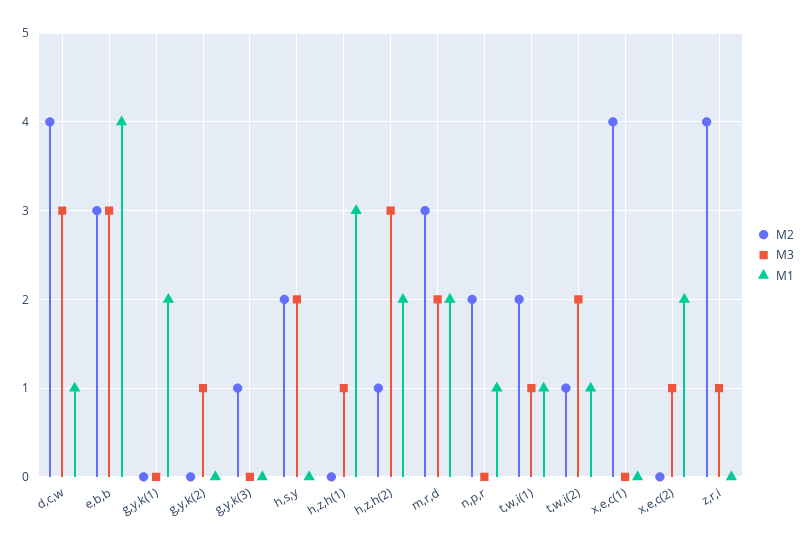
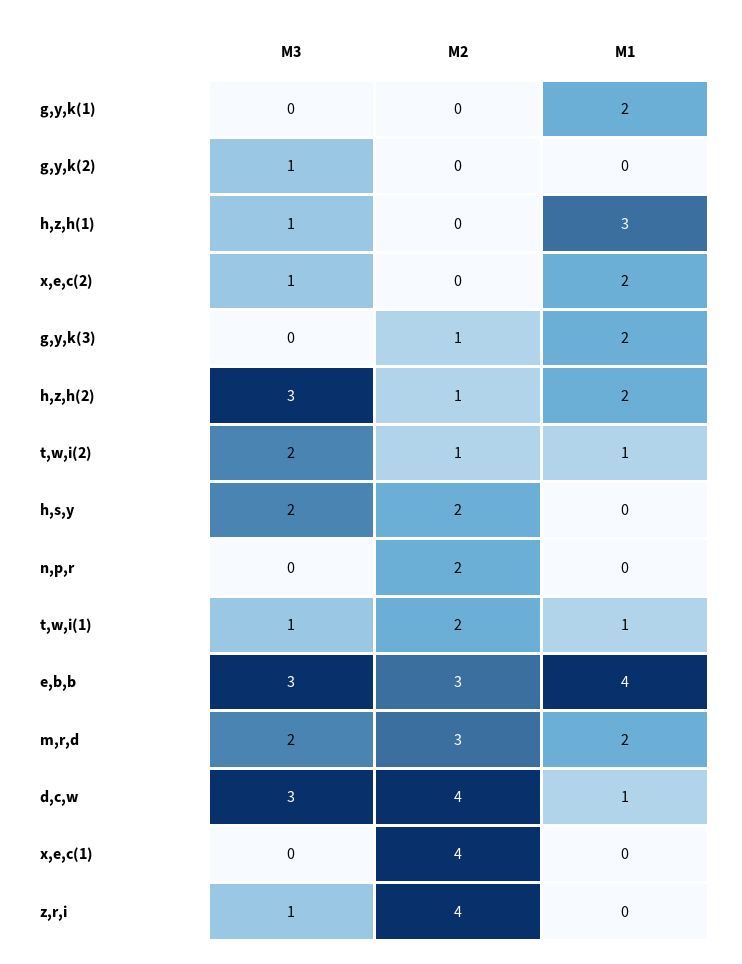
M1, g,y,k(3): 0 -> 2
M1, n,p,r: 1 -> 0

